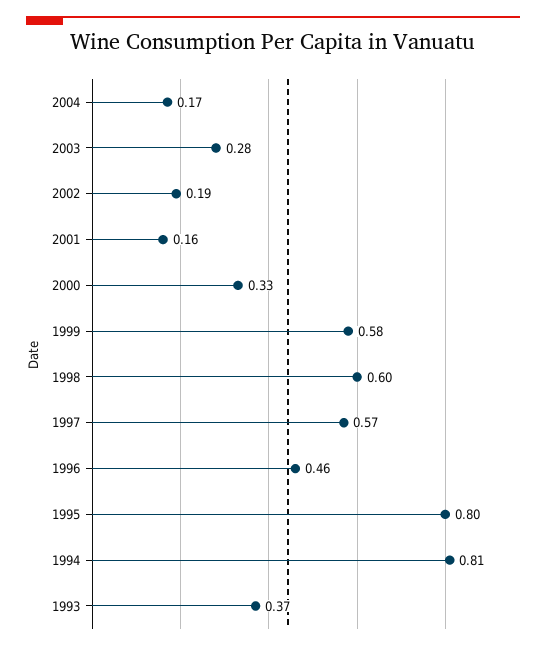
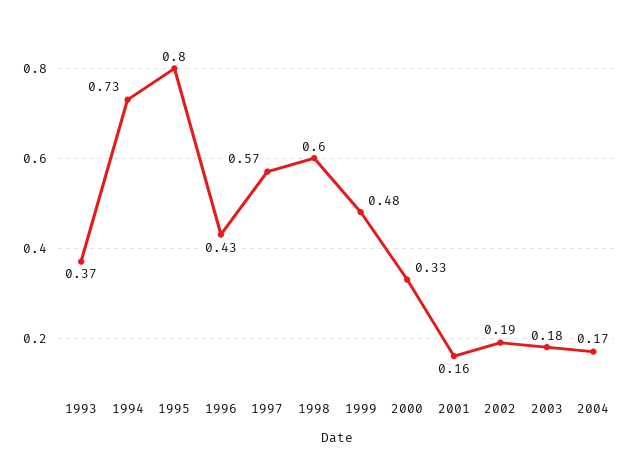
2003: 0.28 -> 0.18
1999: 0.58 -> 0.48
1996: 0.46 -> 0.43
1994: 0.81 -> 0.73

